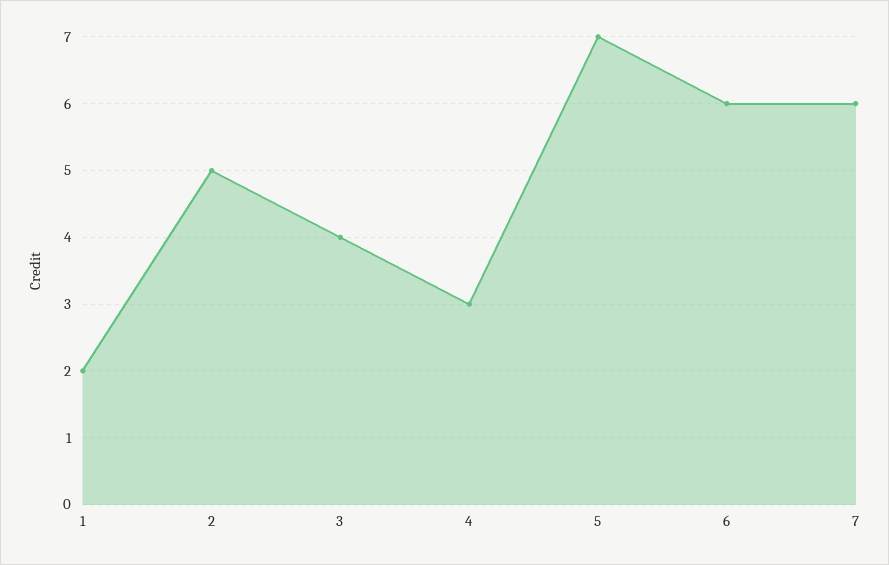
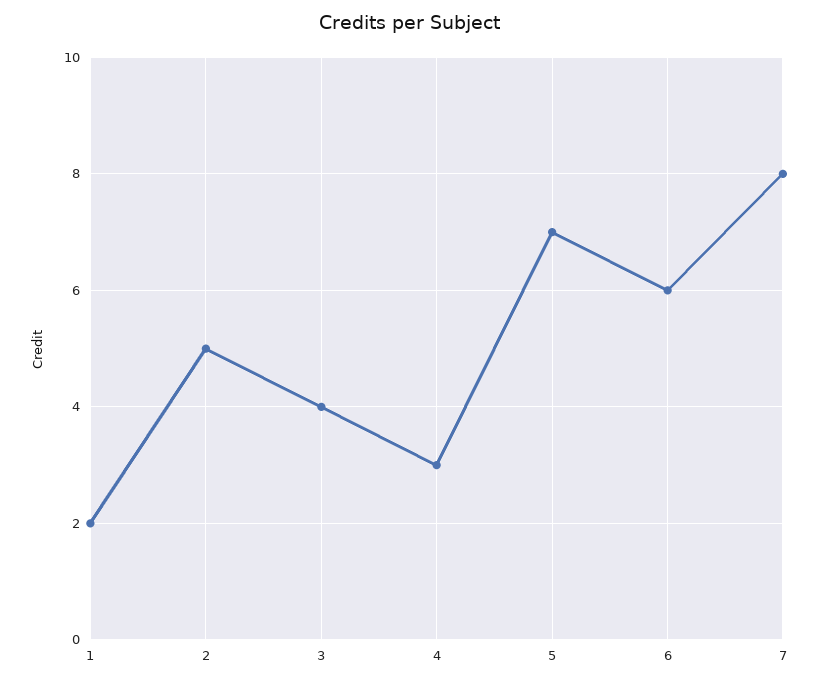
7: 6 -> 8

